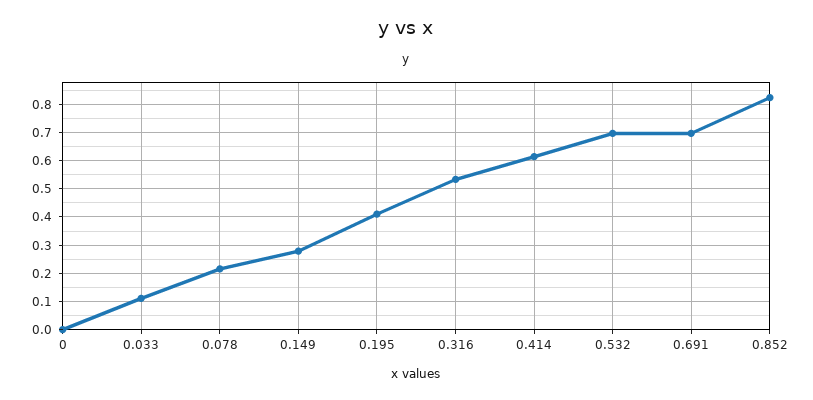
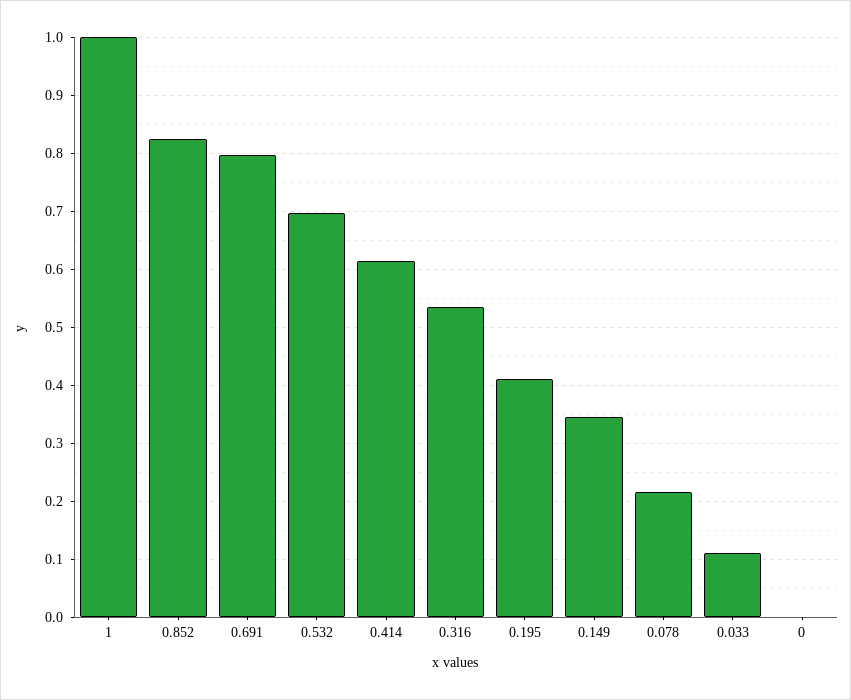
0.149: 0.275 -> 0.34
0.691: 0.7 -> 0.8
1: none -> 1

